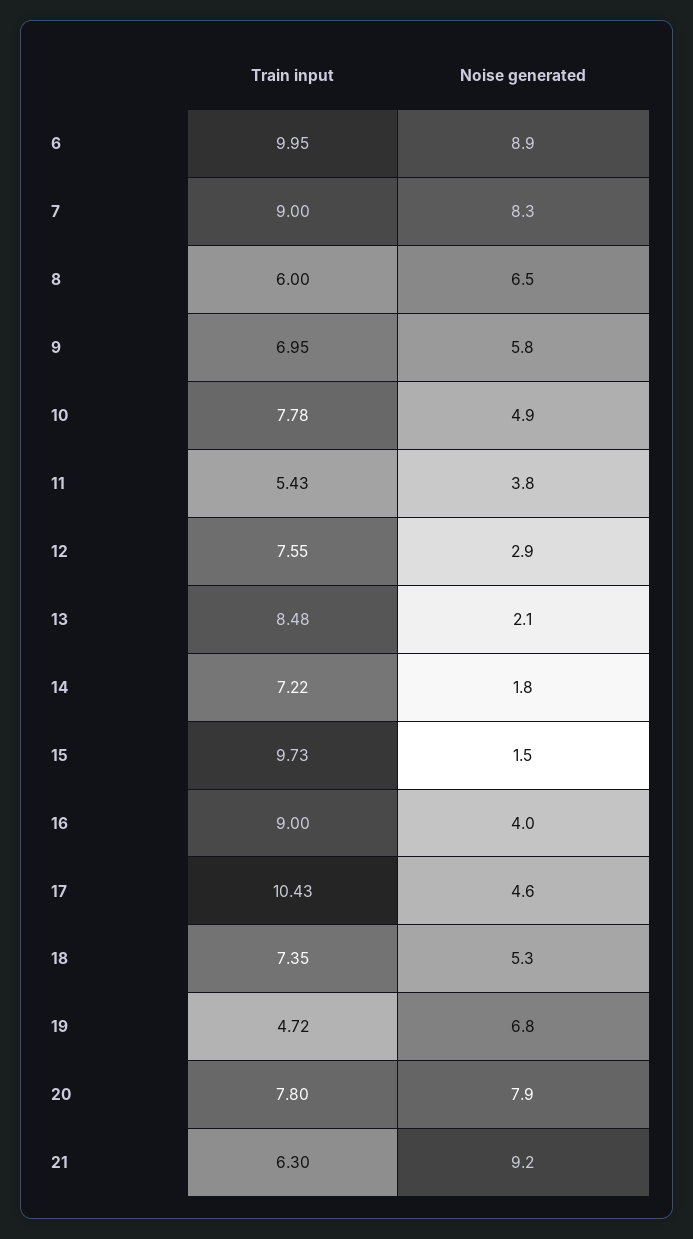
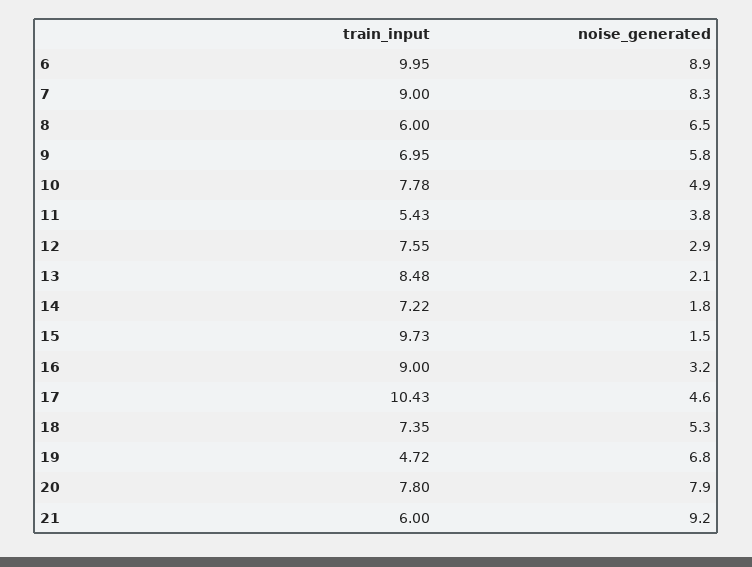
Noise generated, 16: 4 -> 3.2
Train input, 21: 6.3 -> 6

